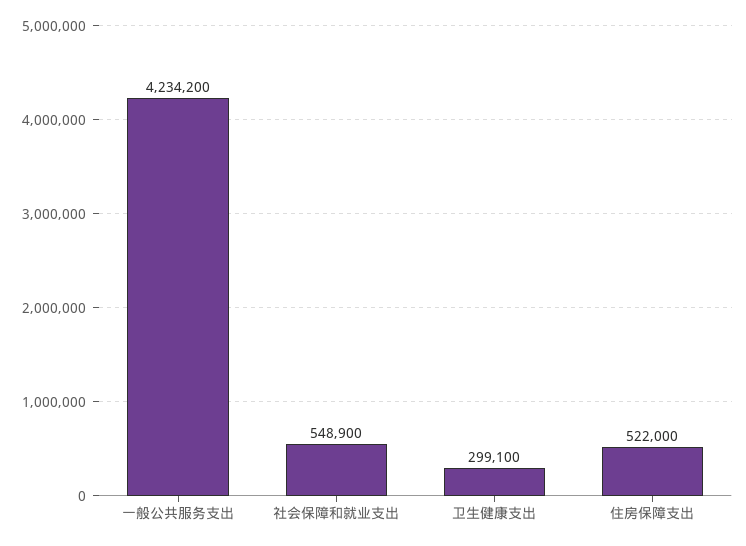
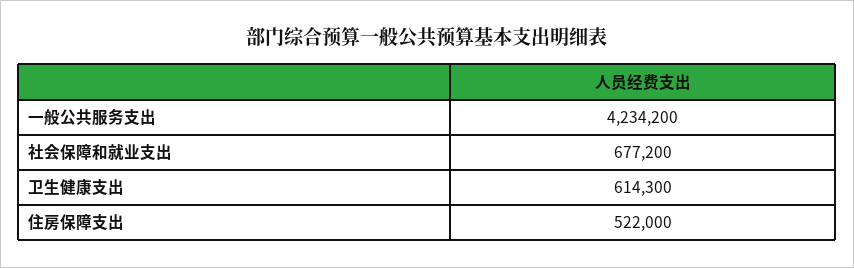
社会保障和就业支出: 548900 -> 677200
卫生健康支出: 299100 -> 614300

